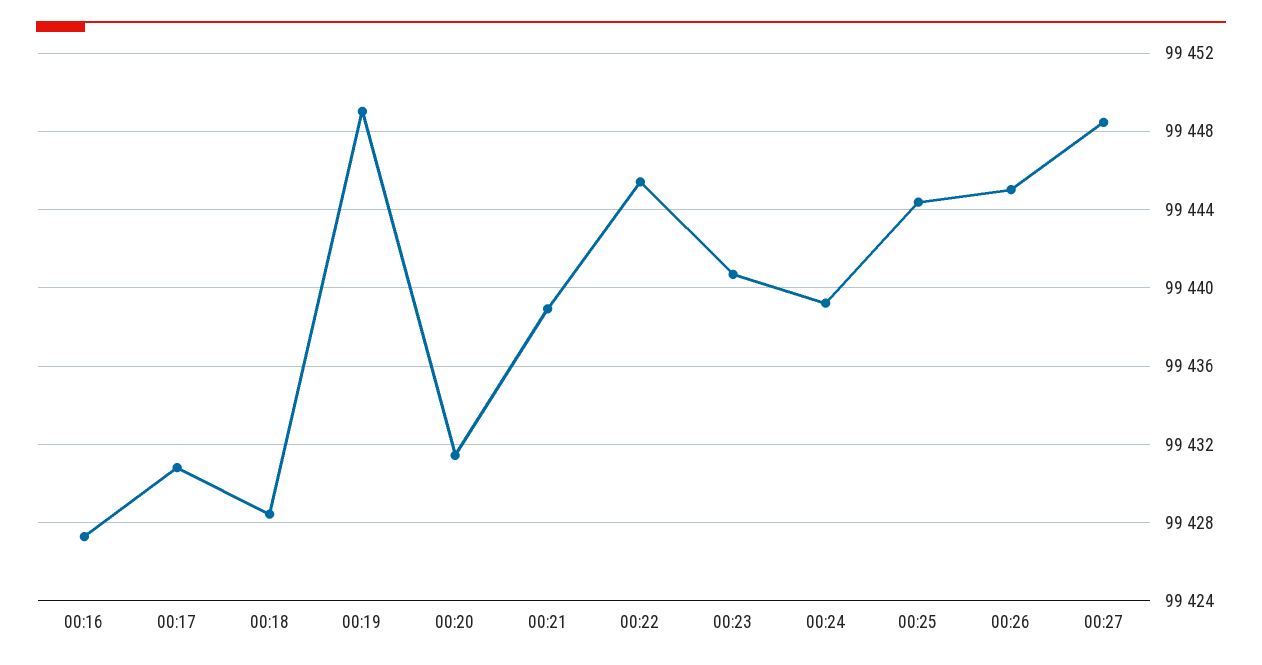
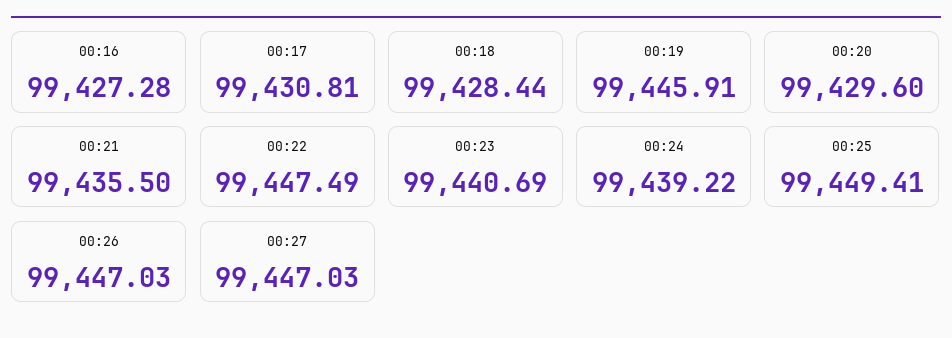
00:19: 99449 -> 99445.91
00:20: 99431.5 -> 99429.6
00:21: 99439 -> 99435.5
00:22: 99445.5 -> 99447.49
00:25: 99444.5 -> 99449.41
00:26: 99445 -> 99447.03
00:27: 99448.5 -> 99447.03

